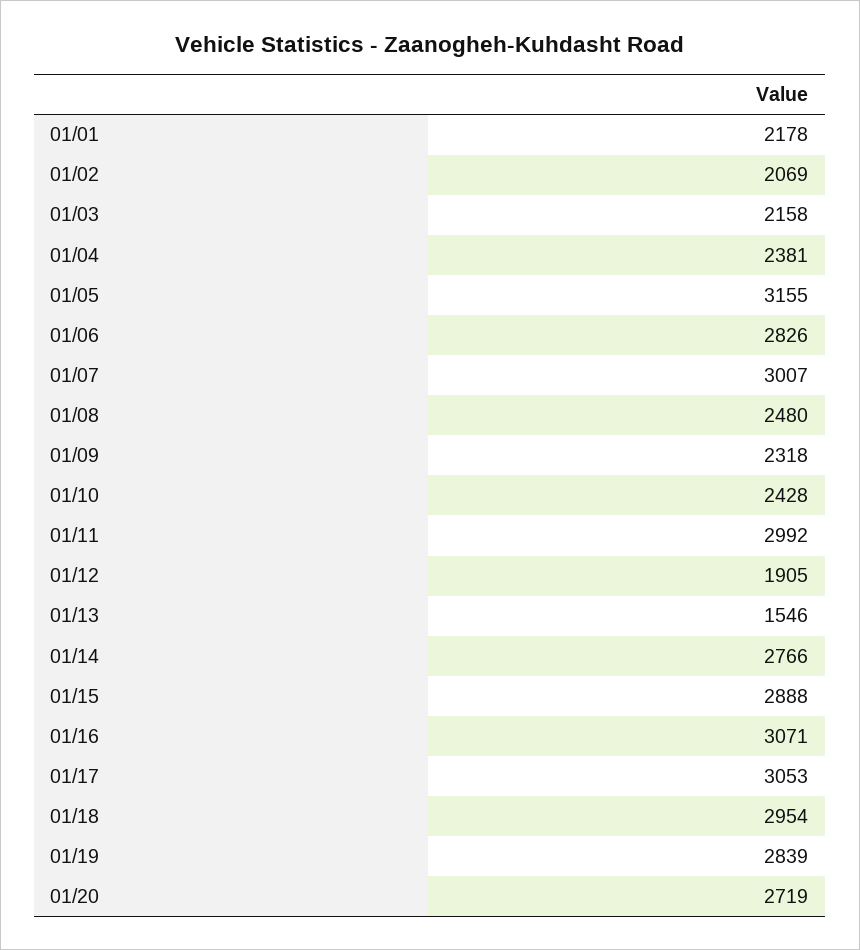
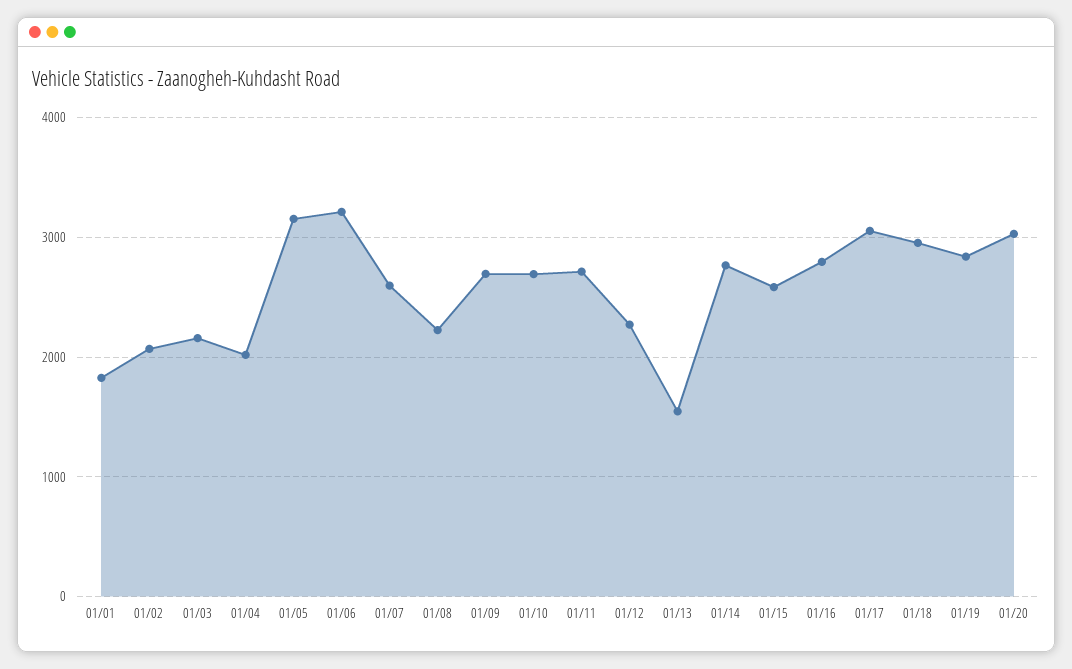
01/01: 2178 -> 1800
01/04: 2381 -> 2000
01/06: 2826 -> 3200
01/07: 3007 -> 2600
01/08: 2480 -> 2200
01/09: 2318 -> 2700
01/10: 2428 -> 2700
01/11: 2992 -> 2700
01/12: 1905 -> 2300
01/15: 2888 -> 2600
01/16: 3071 -> 2800
01/20: 2719 -> 3000

